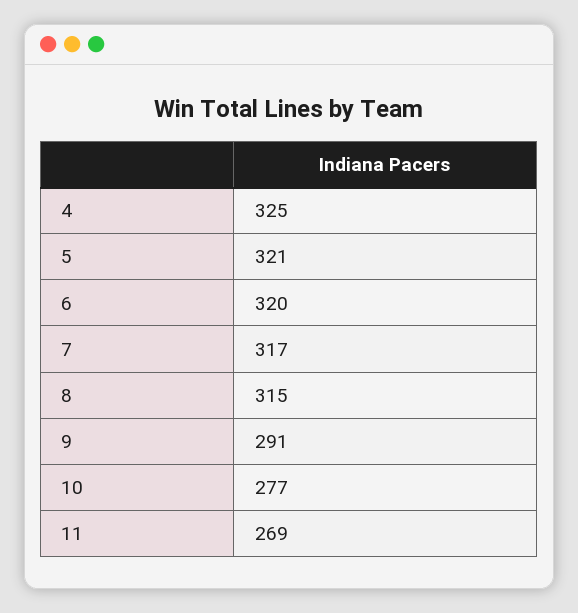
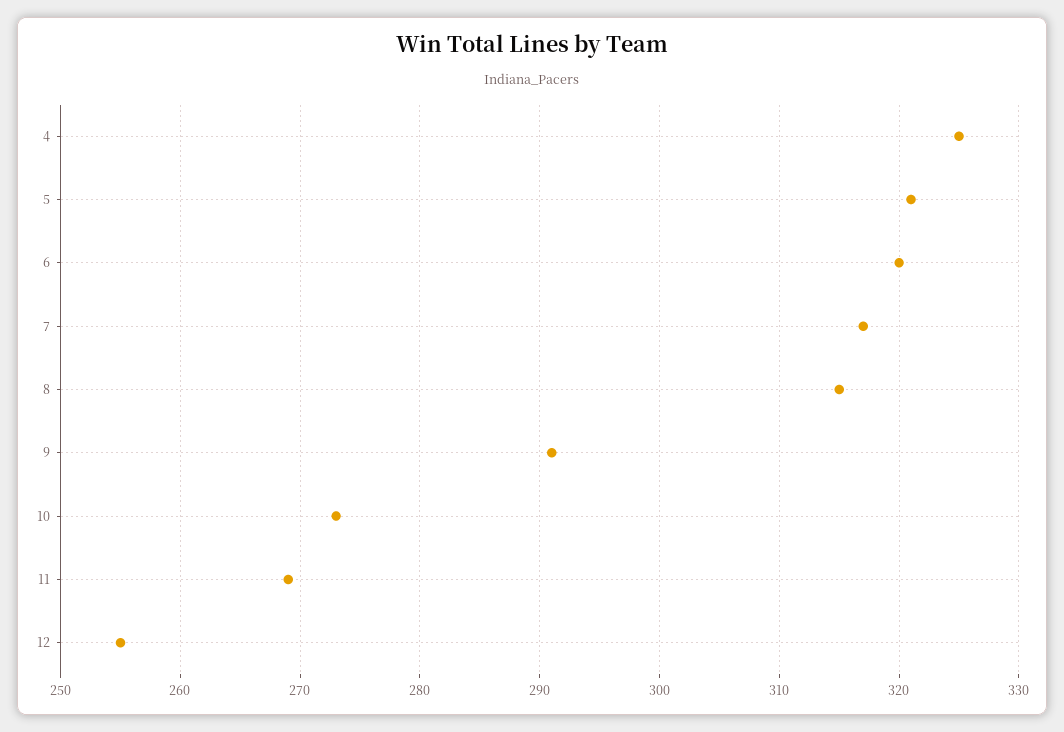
10: 277 -> 273
12: none -> 255

